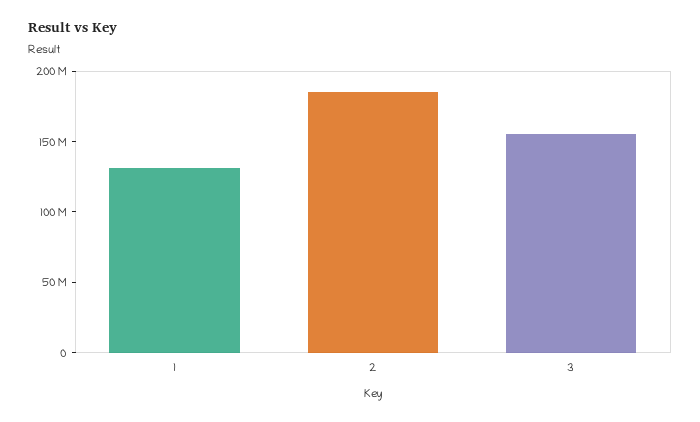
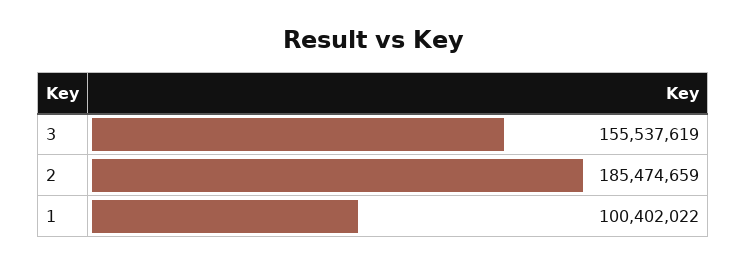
1: 130000000 -> 100402022

